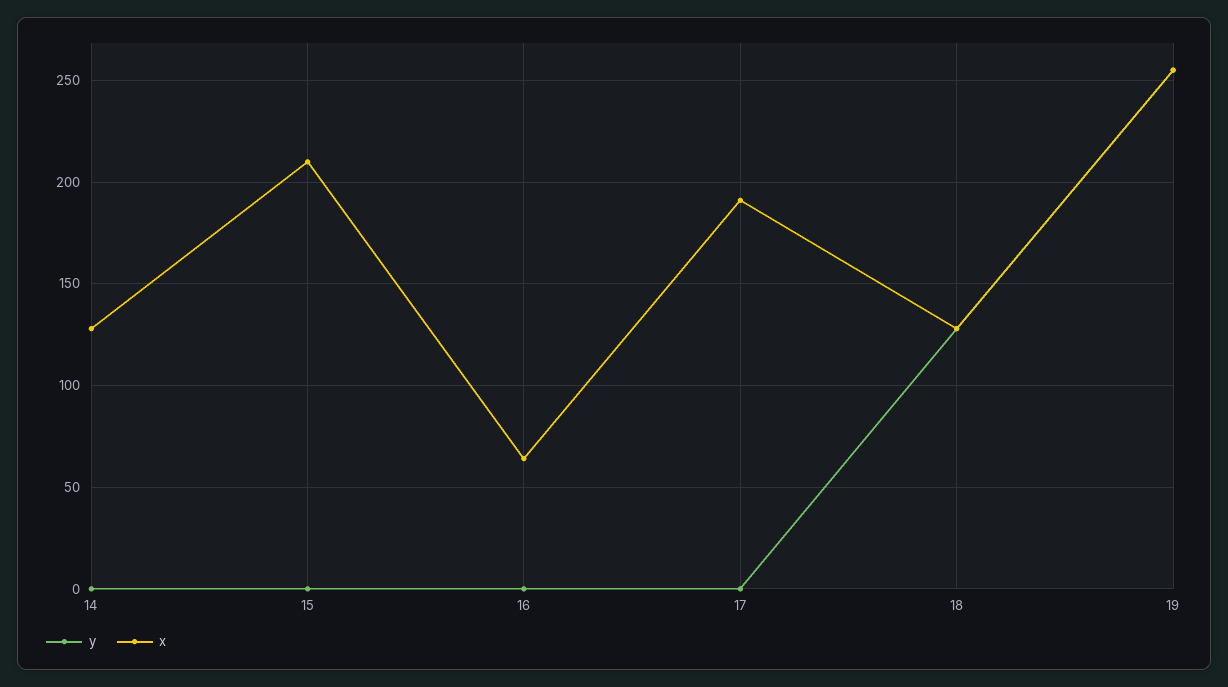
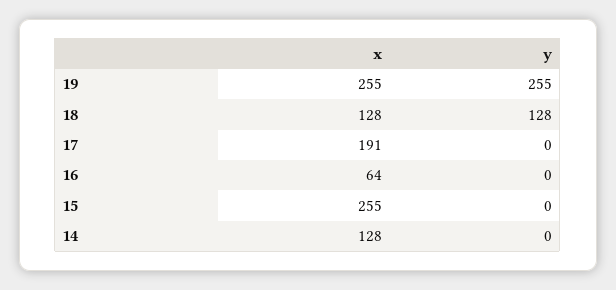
x, 15: 210 -> 255

